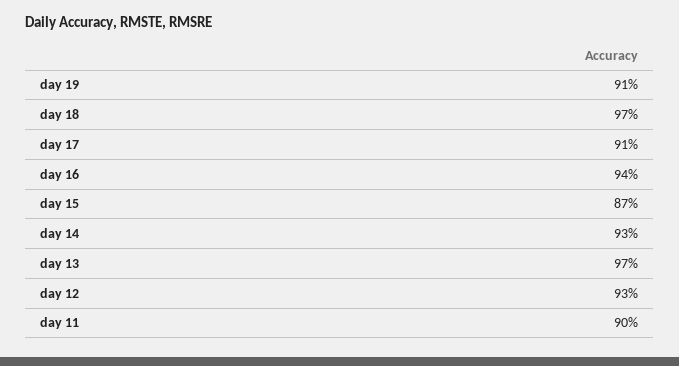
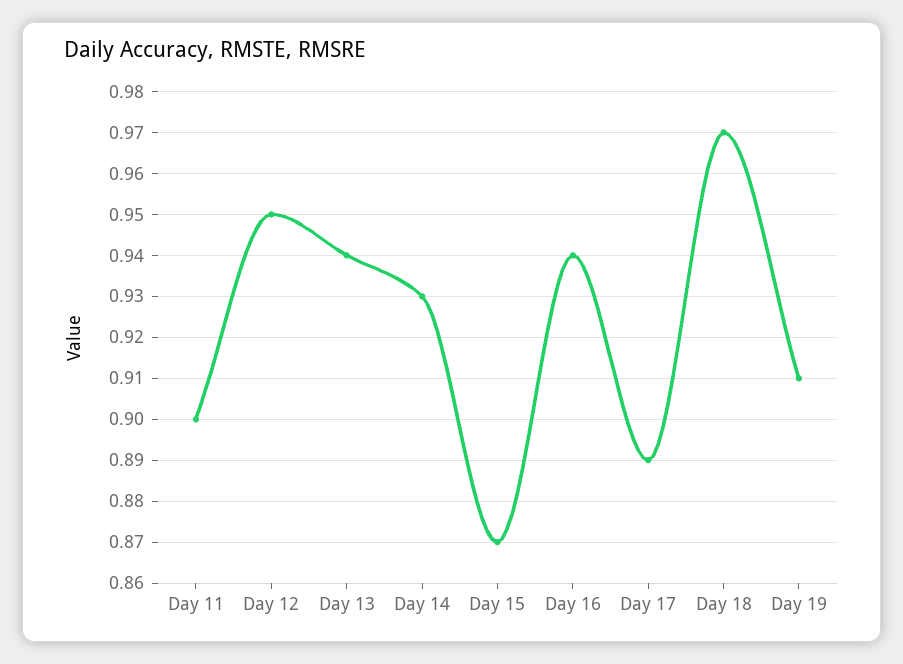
day 17: 0.91 -> 0.89
day 13: 0.97 -> 0.94
day 12: 0.93 -> 0.95

